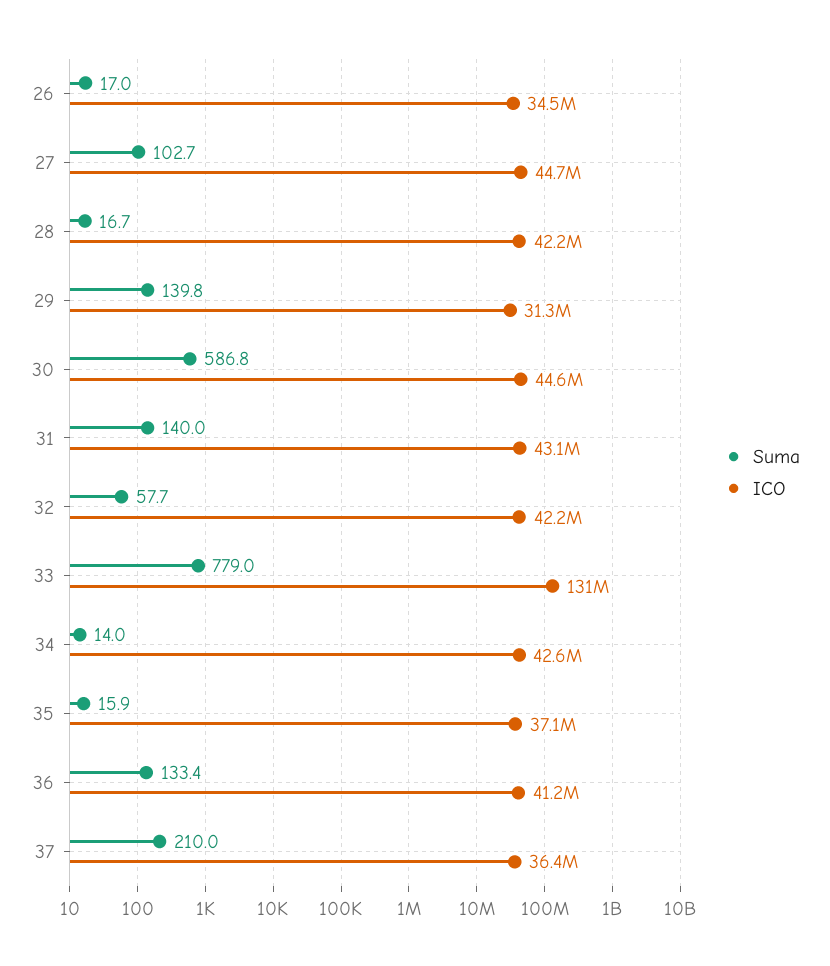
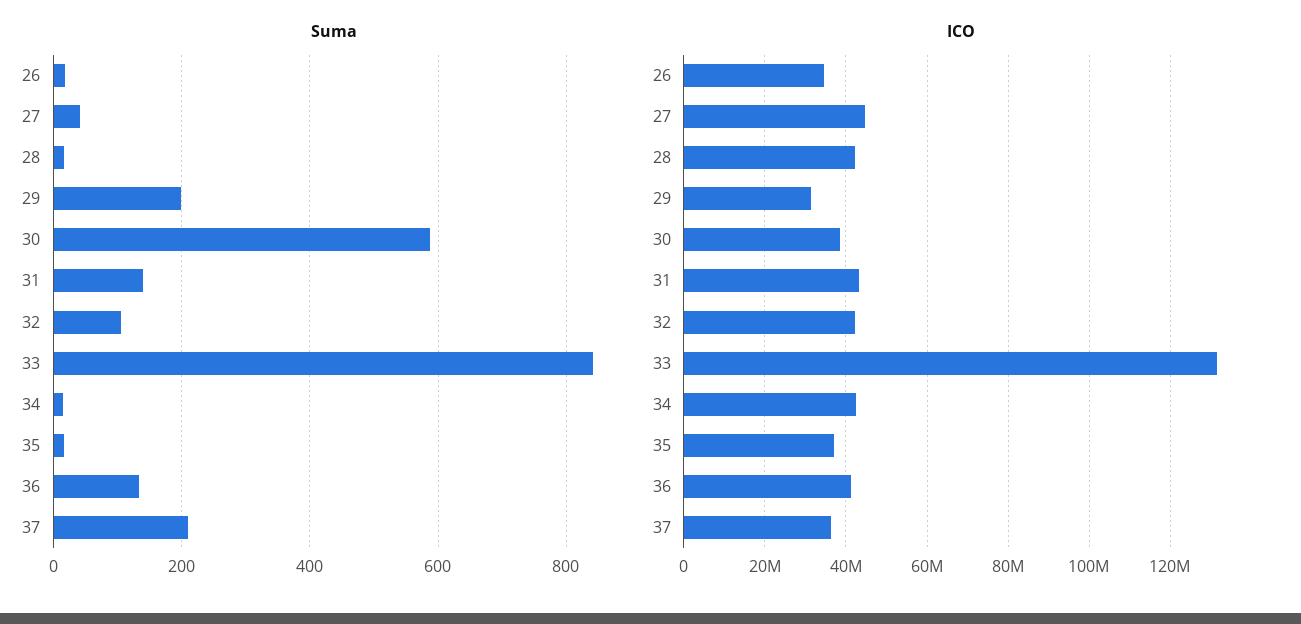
Suma, 27: 102.7 -> 40
Suma, 29: 139.8 -> 200
ICO, 30: 44600000 -> 38000000
Suma, 32: 57.7 -> 100
Suma, 33: 779 -> 840

